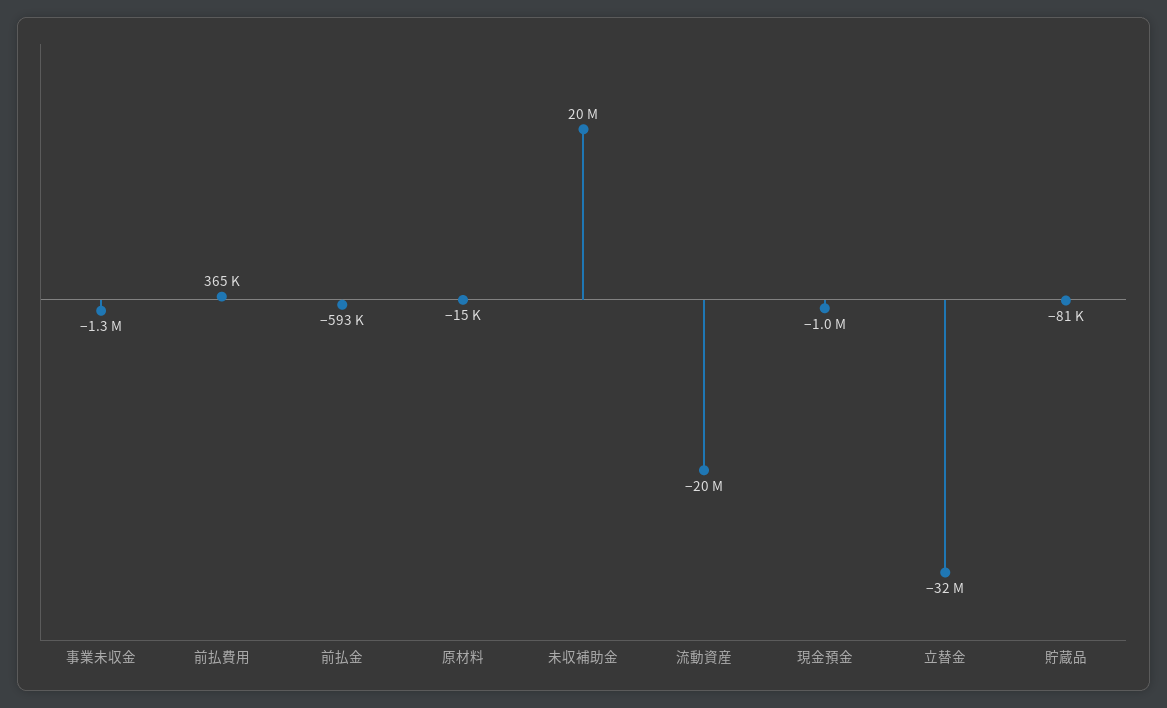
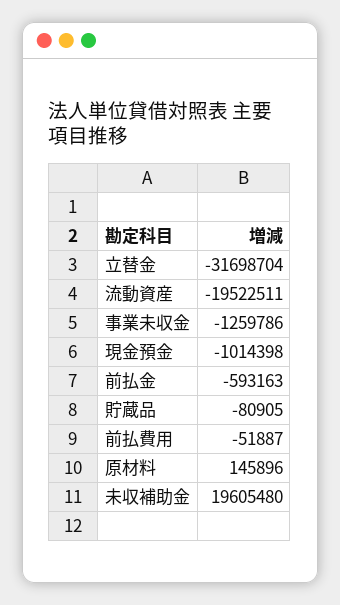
前払費用: 365000 -> -51887
原材料: -15000 -> 145896

